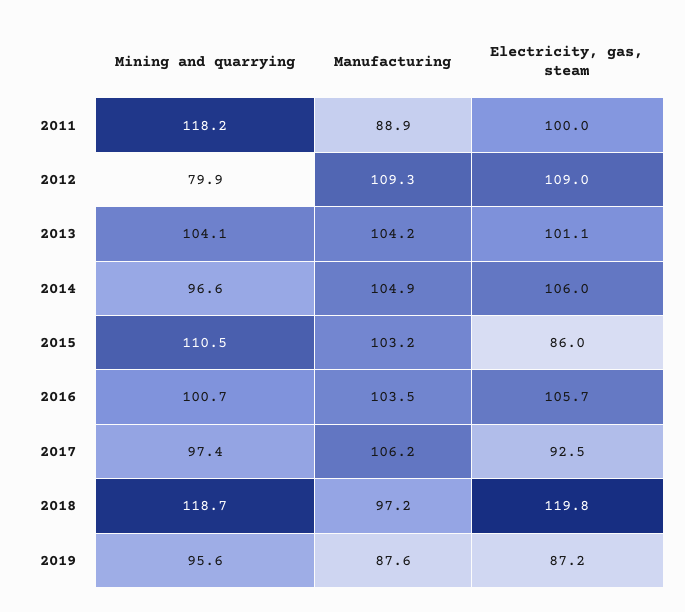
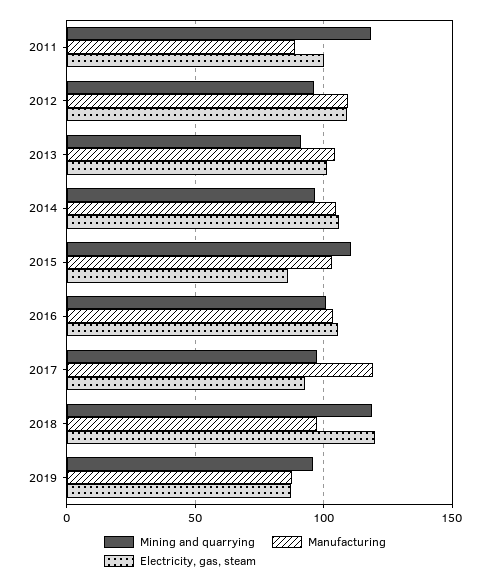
Mining and quarrying, 2012: 79.9 -> 95
Mining and quarrying, 2013: 104.1 -> 90
Manufacturing, 2017: 106.2 -> 120

